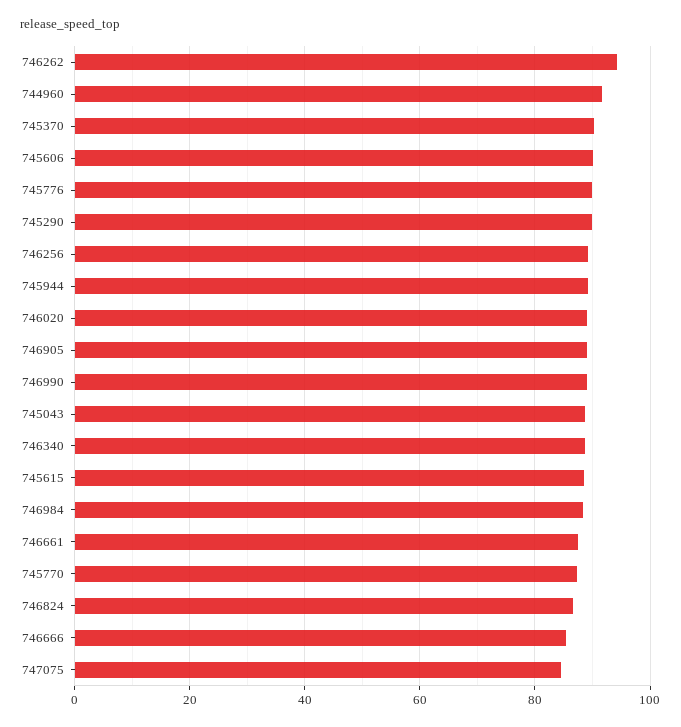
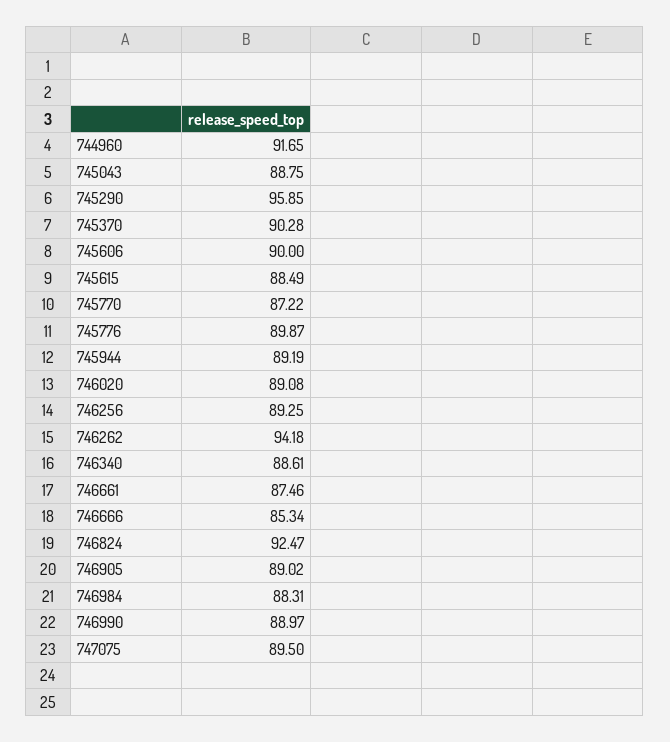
745290: 90 -> 95.85
746824: 86 -> 92.47
747075: 84 -> 89.5

